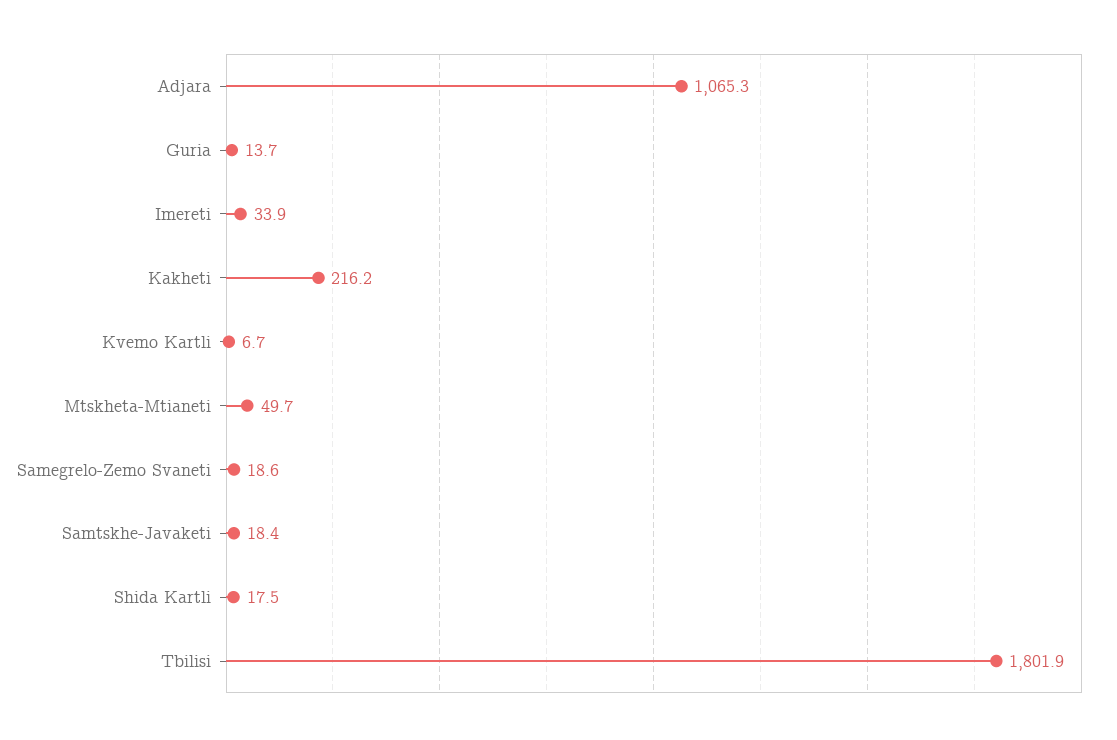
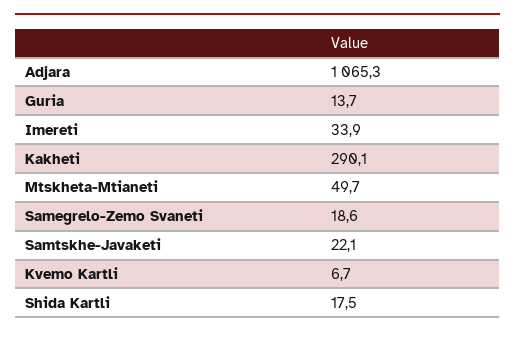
Kakheti: 216.2 -> 290.1
Samtskhe-Javaketi: 18.4 -> 22.1
Tbilisi: 1801.9 -> none

